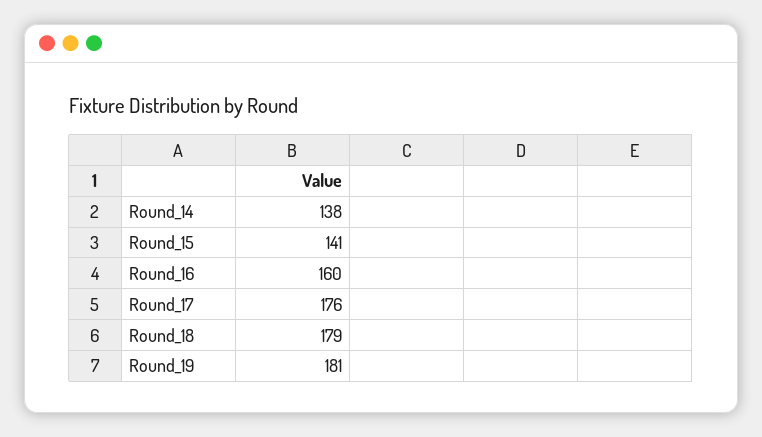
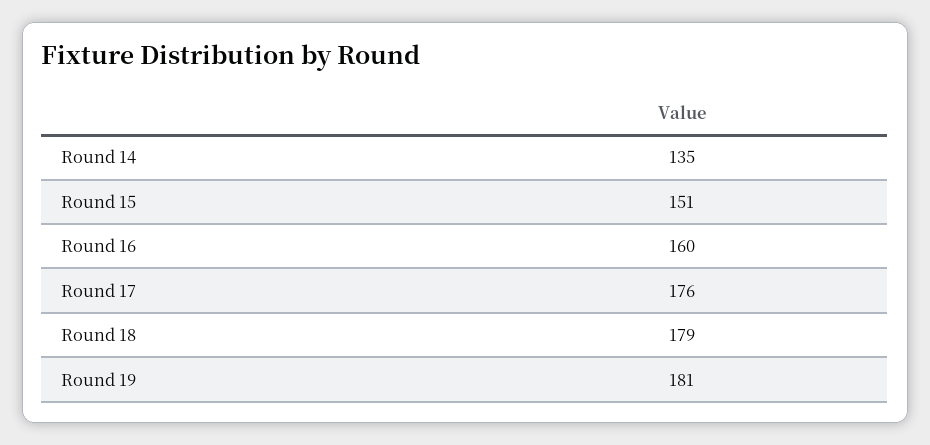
Round_14: 138 -> 135
Round_15: 141 -> 151

